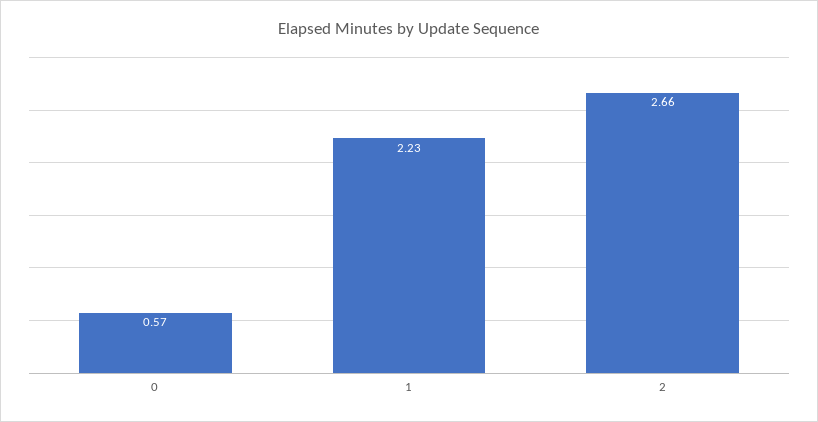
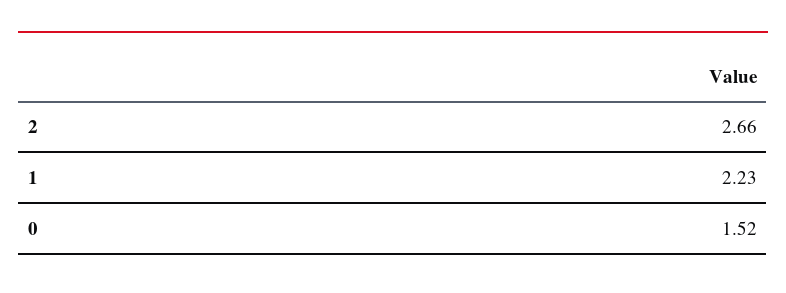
0: 0.57 -> 1.52

